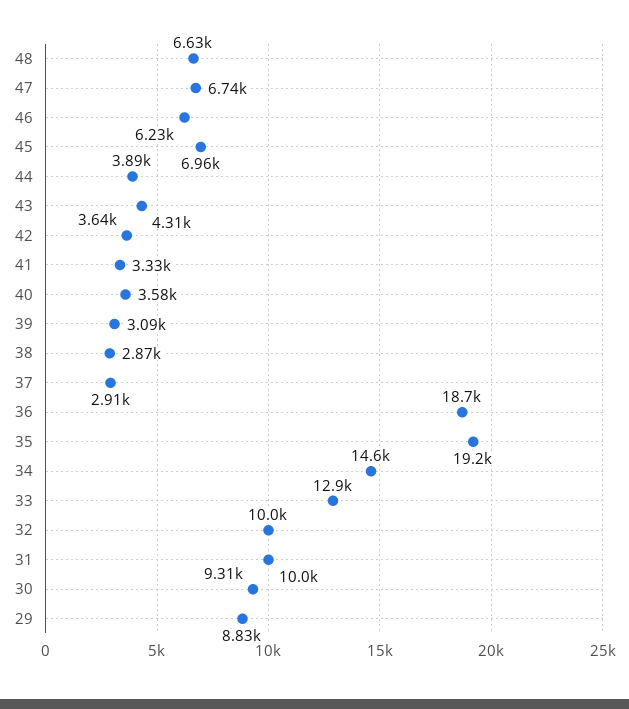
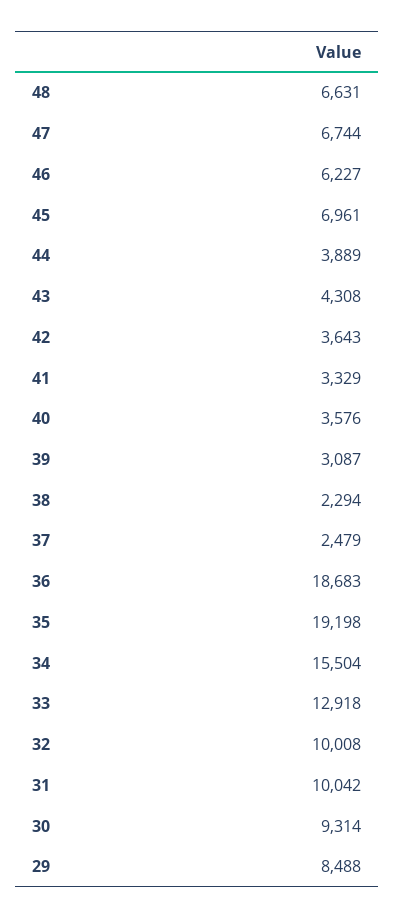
38: 2870 -> 2294
37: 2910 -> 2479
34: 14600 -> 15504
29: 8830 -> 8488

